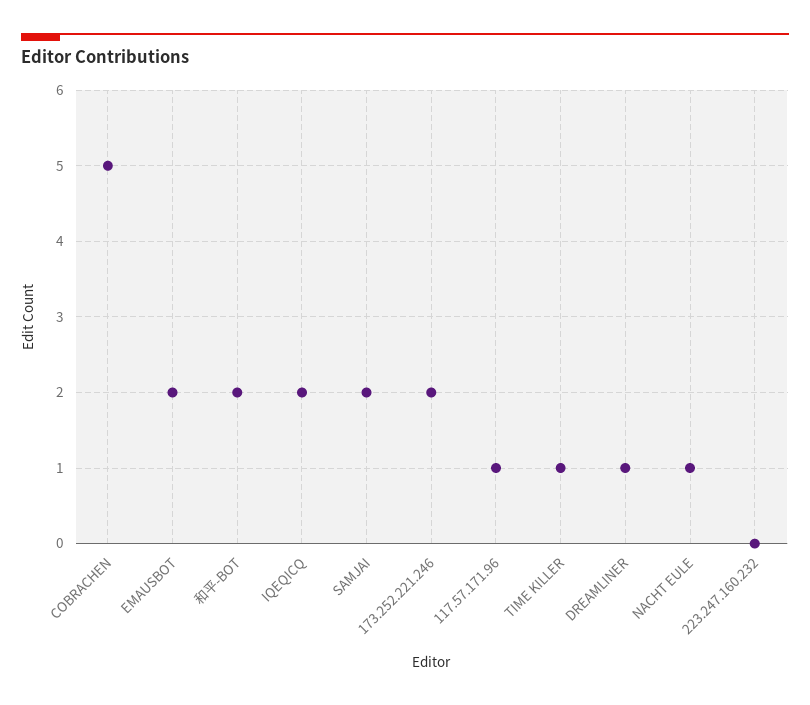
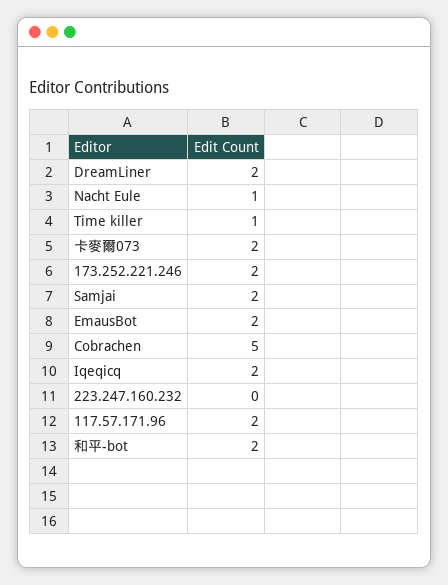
117.57.171.96: 1 -> 2
DREAMLINER: 1 -> 2
卡麥爾073: none -> 2

